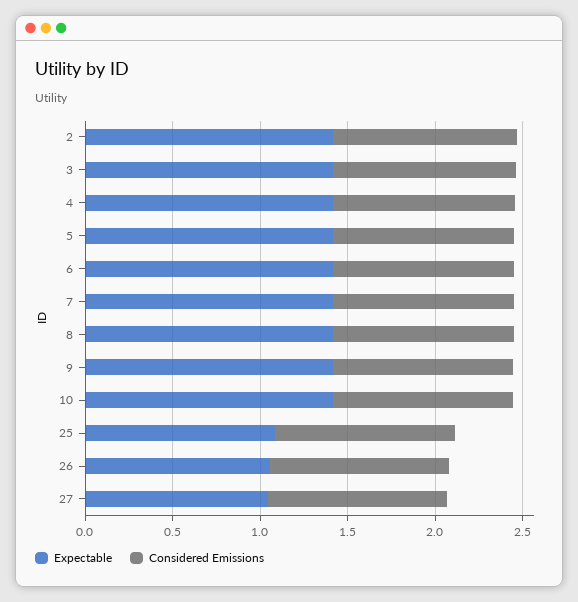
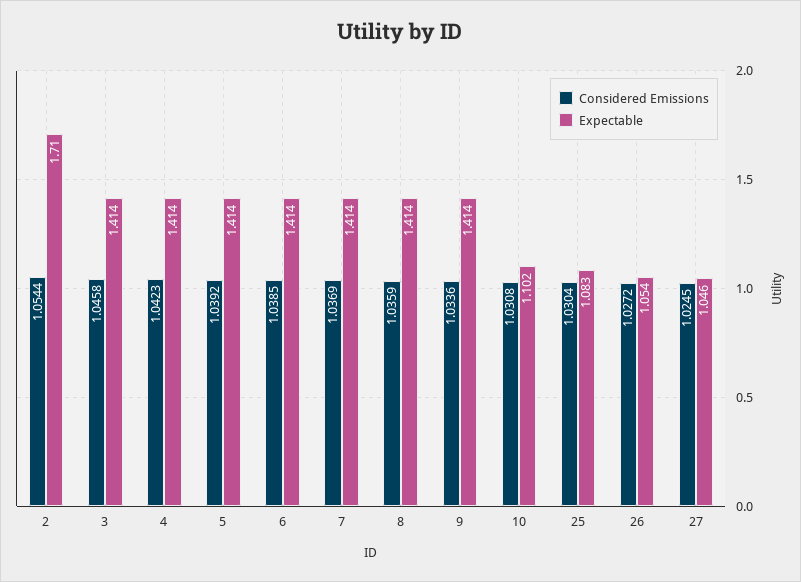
Expectable, 2: 1.4 -> 1.71
Expectable, 10: 1.4 -> 1.102

